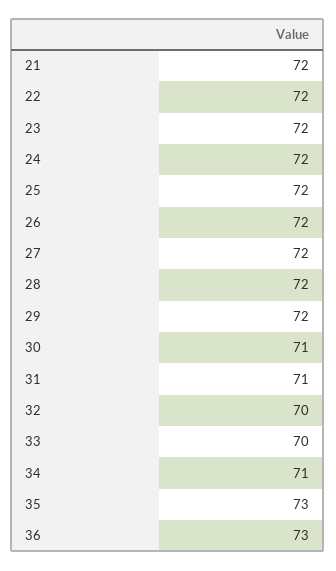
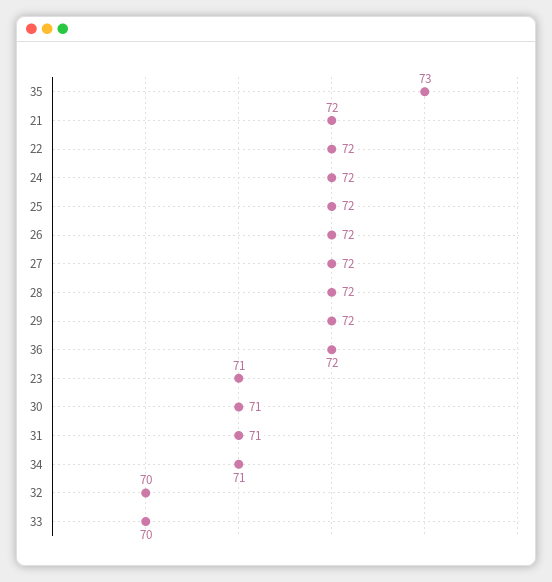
23: 72 -> 71
36: 73 -> 72

